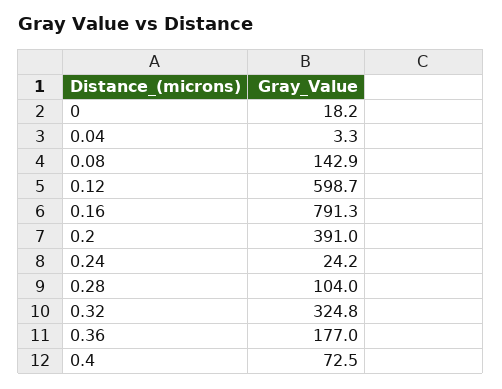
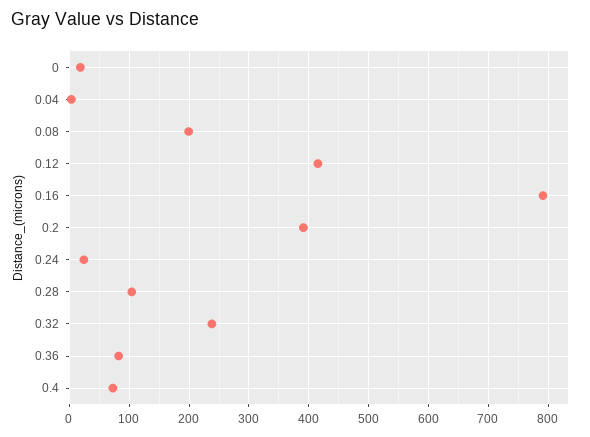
0.08: 142.9 -> 200
0.12: 598.7 -> 420
0.32: 324.8 -> 240
0.36: 177 -> 80

